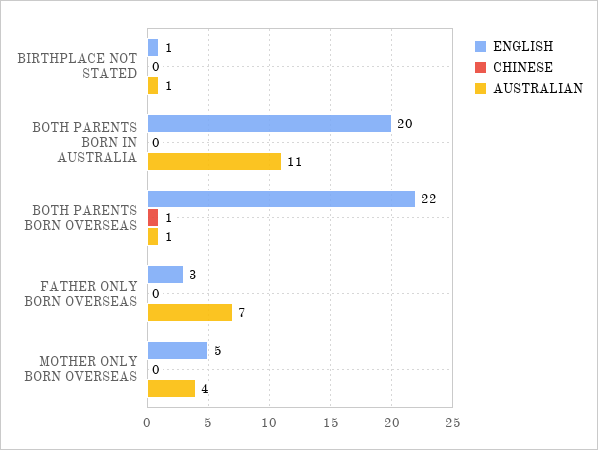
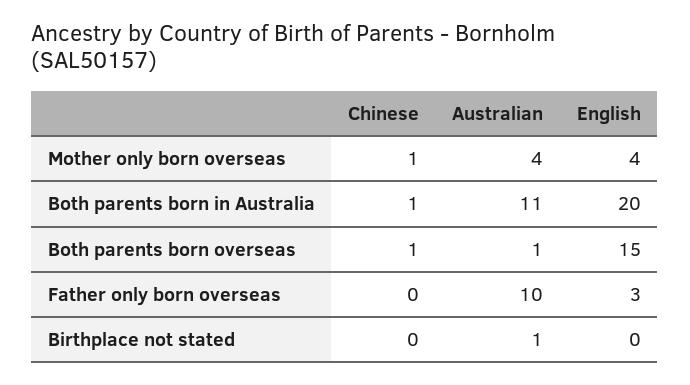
ENGLISH, BIRTHPLACE NOT STATED: 1 -> 0
CHINESE, BOTH PARENTS BORN IN AUSTRALIA: 0 -> 1
ENGLISH, BOTH PARENTS BORN OVERSEAS: 22 -> 15
AUSTRALIAN, FATHER ONLY BORN OVERSEAS: 7 -> 10
ENGLISH, MOTHER ONLY BORN OVERSEAS: 5 -> 4
CHINESE, MOTHER ONLY BORN OVERSEAS: 0 -> 1

